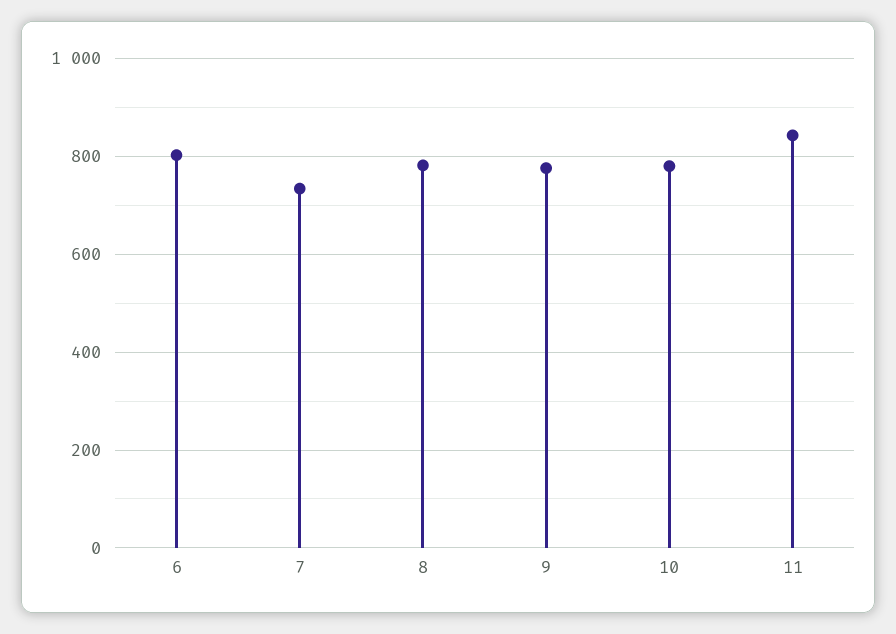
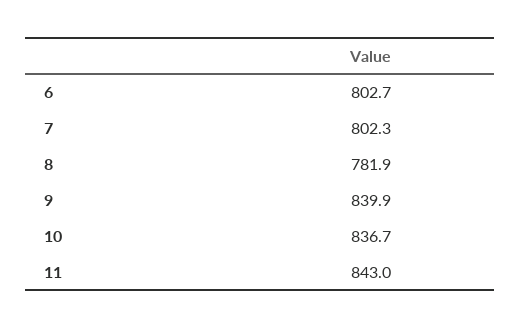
7: 740 -> 802.3
9: 780 -> 839.9
10: 780 -> 836.7

